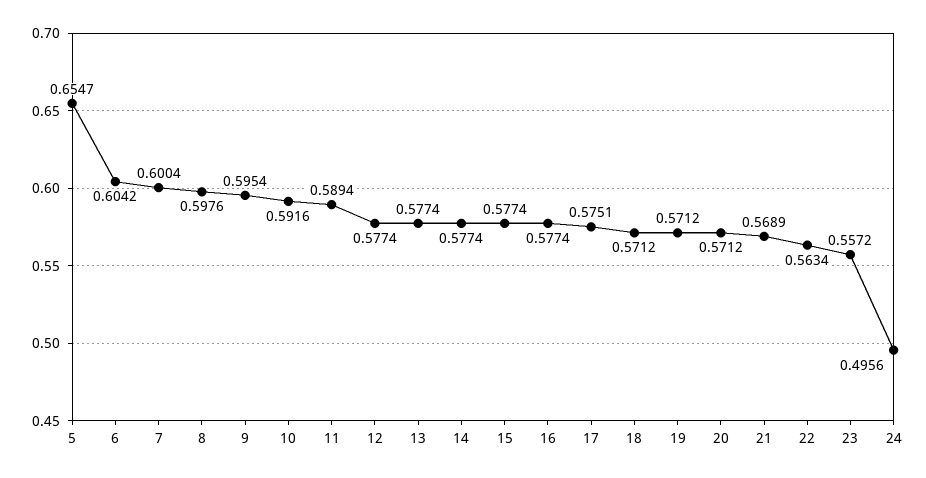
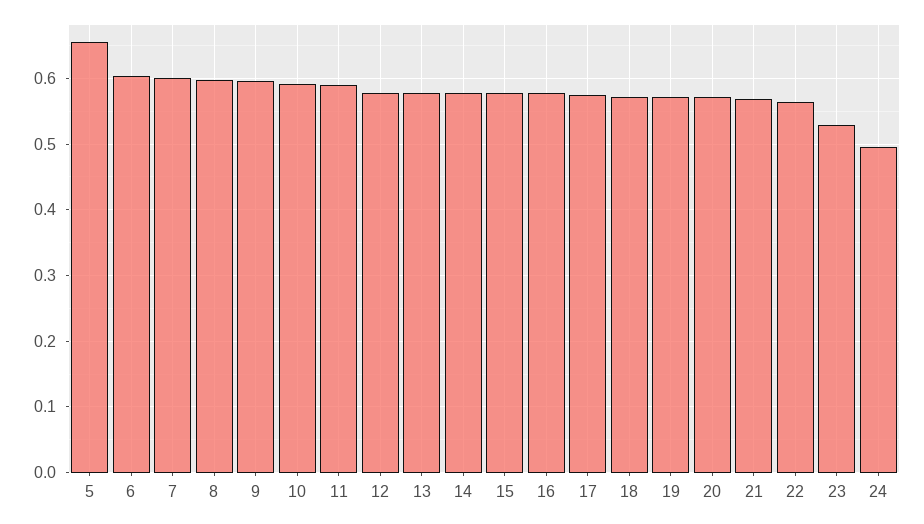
23: 0.5572 -> 0.53

